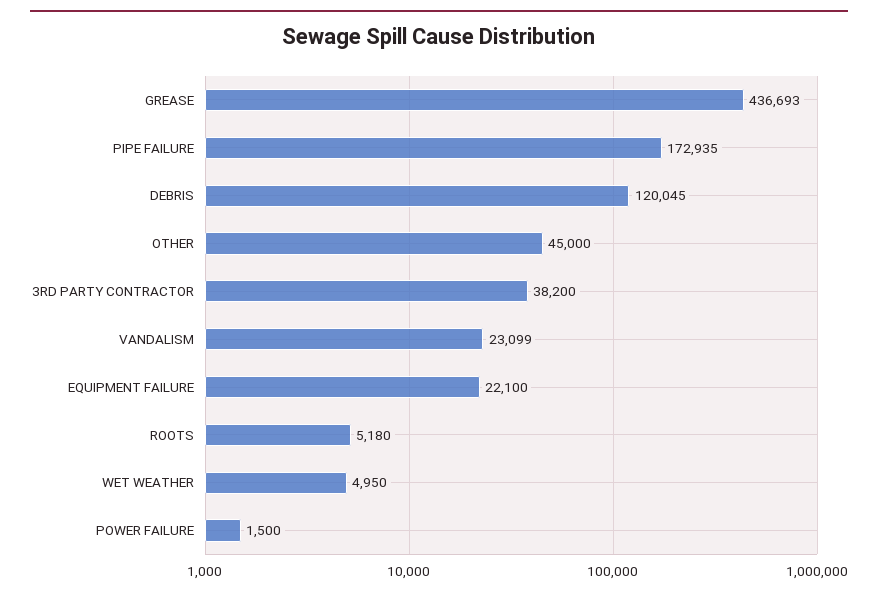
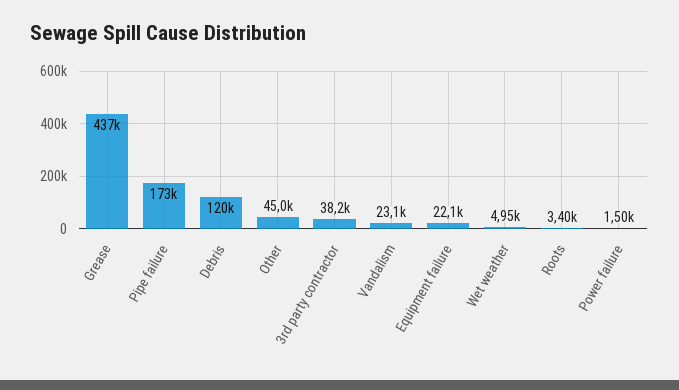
ROOTS: 5180 -> 3400

